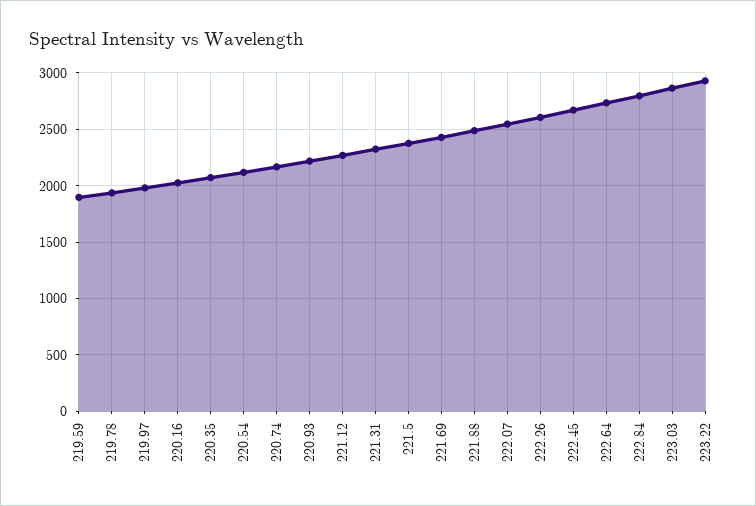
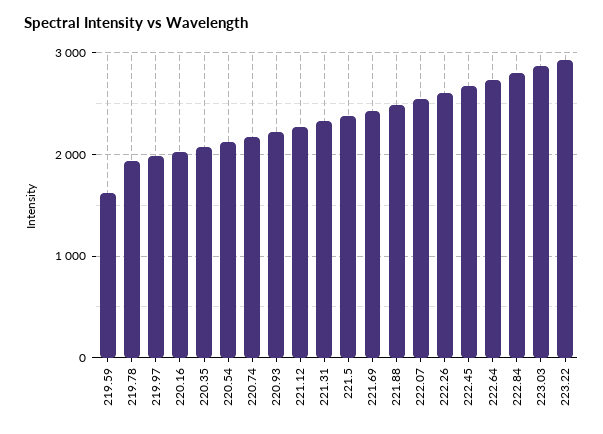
219.59: 1900 -> 1600

